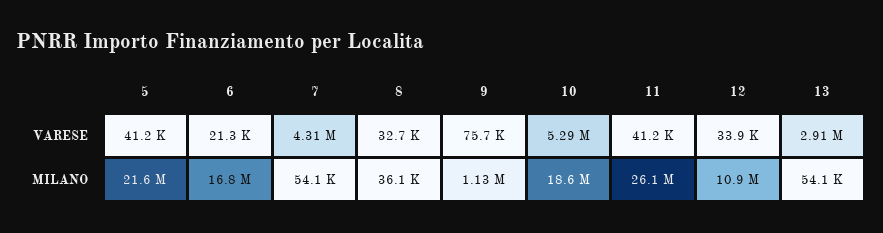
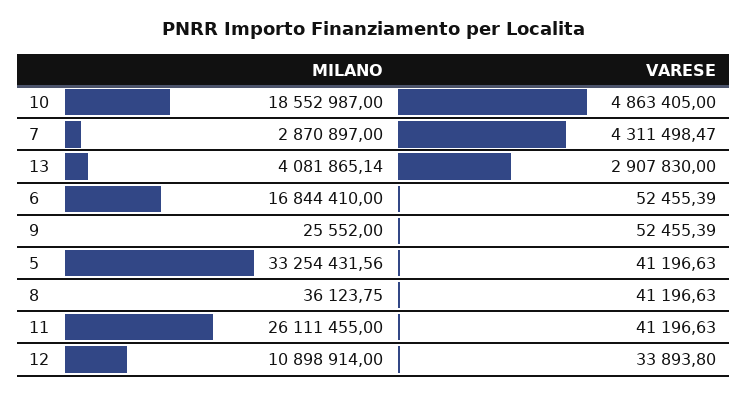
6, VARESE: 21300 -> 52455.39
8, VARESE: 32700 -> 41196.63
9, VARESE: 75700 -> 52455.39
10, VARESE: 5290000 -> 4863405
5, MILANO: 21600000 -> 33254431.56
7, MILANO: 54100 -> 2870897
9, MILANO: 1130000 -> 25552
13, MILANO: 54100 -> 4081865.14

